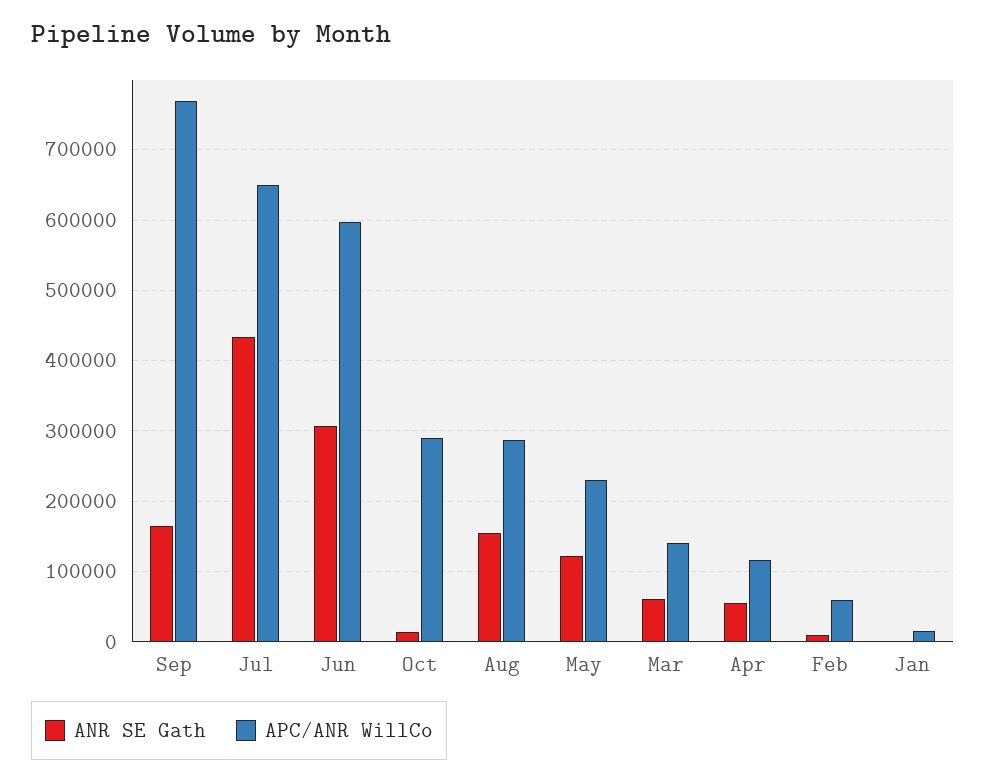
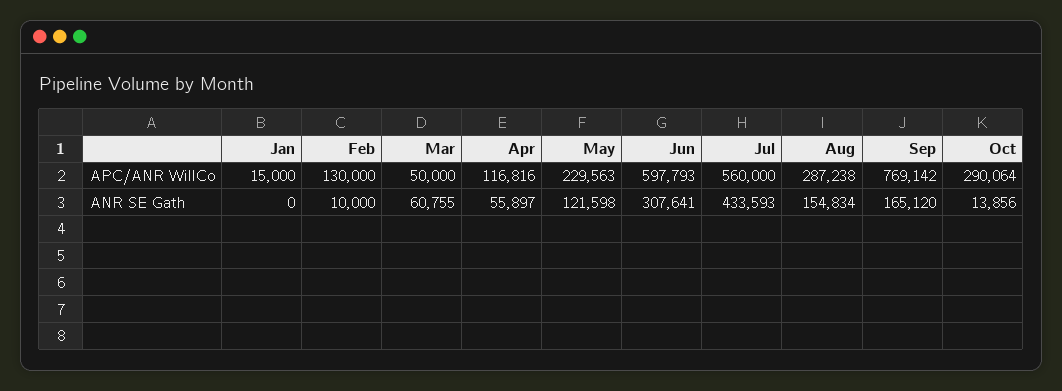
APC/ANR WillCo, Jul: 650000 -> 560000
APC/ANR WillCo, Mar: 140000 -> 50000
APC/ANR WillCo, Feb: 60000 -> 130000

